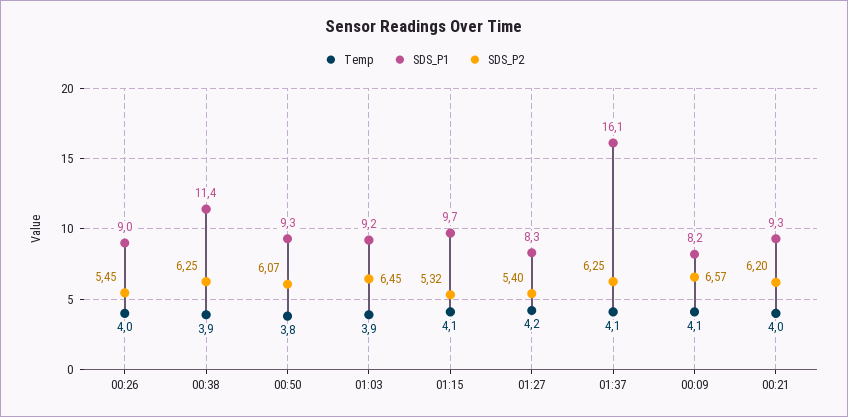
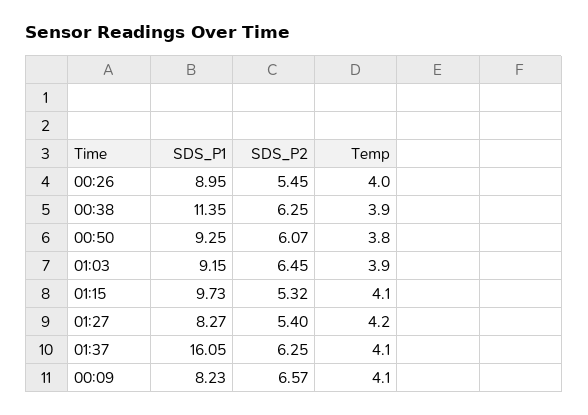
Temp, 00:21: 4 -> none
SDS_P1, 00:21: 9.3 -> none
SDS_P2, 00:21: 6.2 -> none

